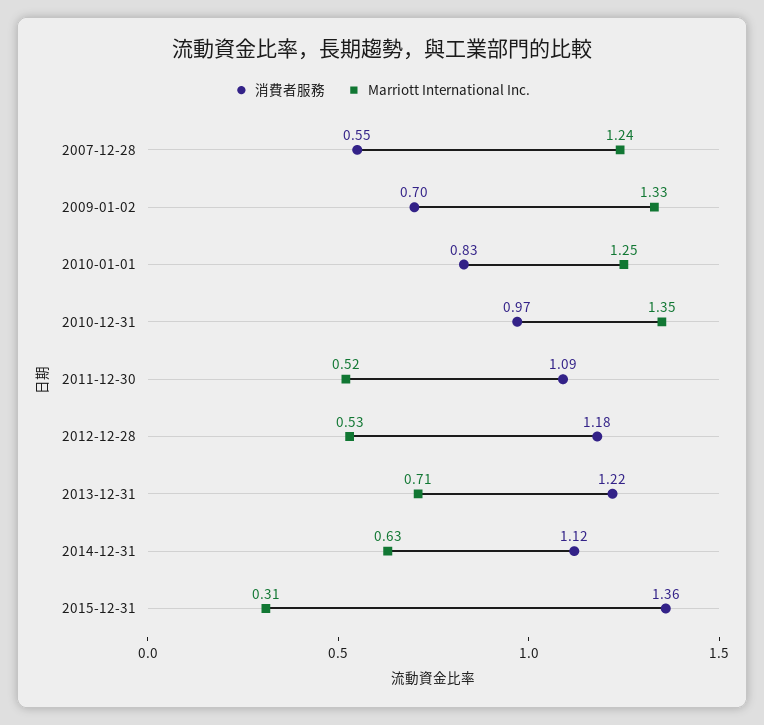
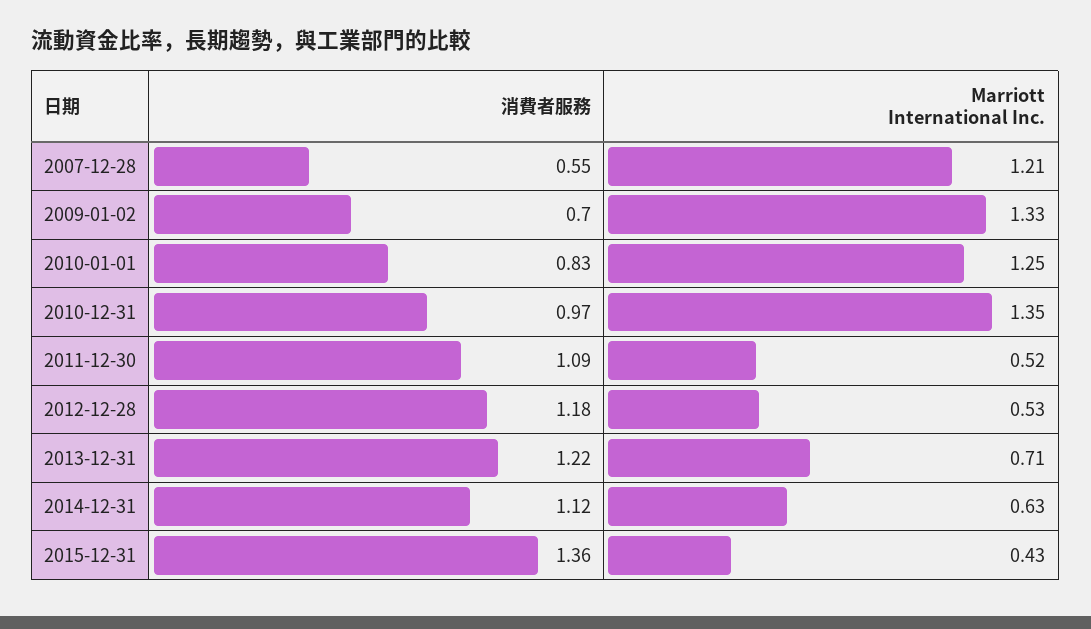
Marriott International Inc., 2007-12-28: 1.24 -> 1.21
Marriott International Inc., 2015-12-31: 0.31 -> 0.43

